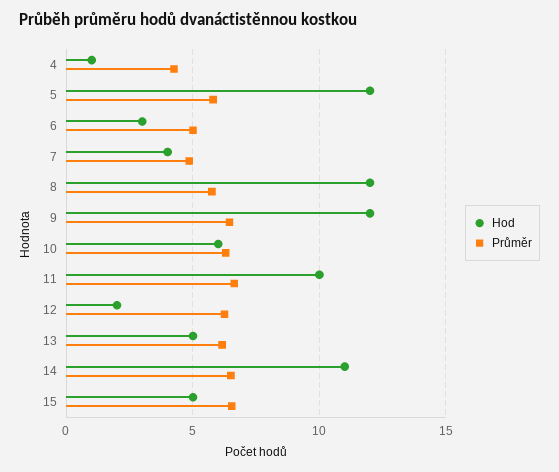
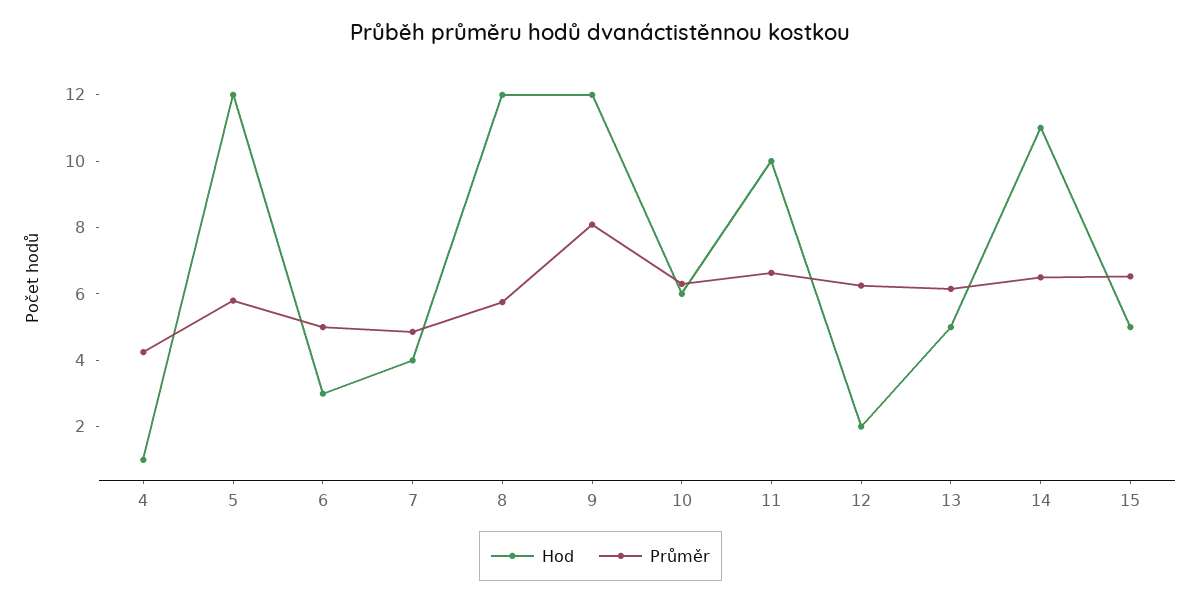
Průměr, 9: 6.5 -> 8

